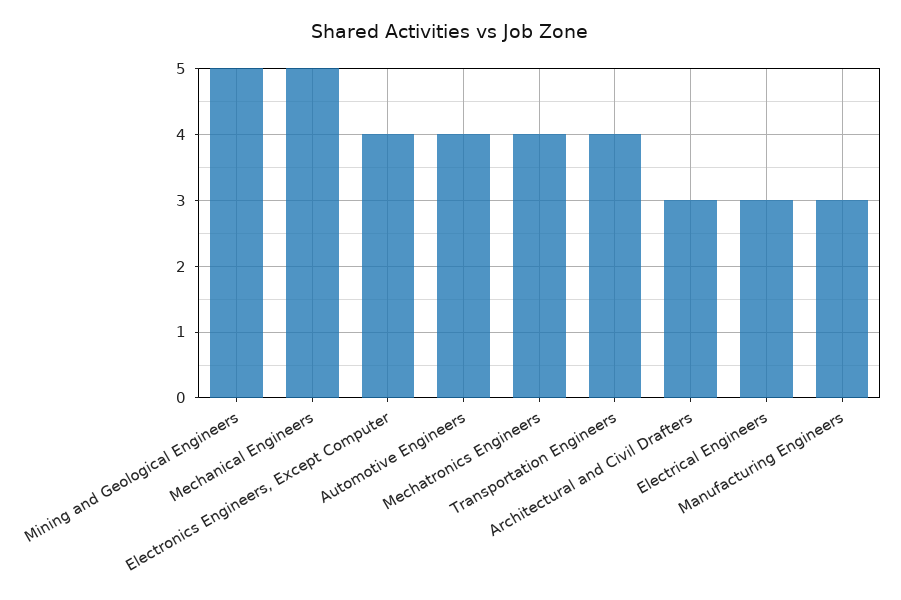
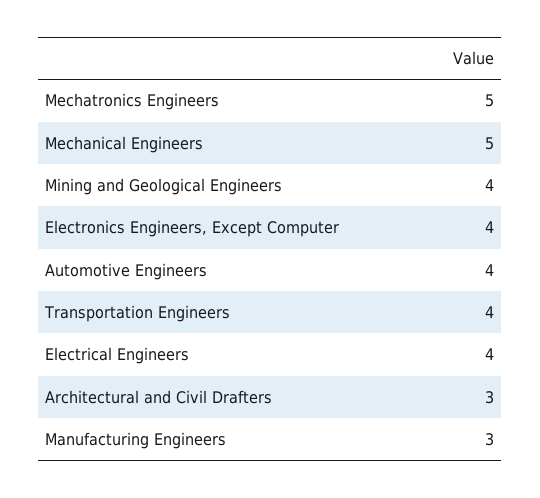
Mining and Geological Engineers: 5 -> 4
Mechatronics Engineers: 4 -> 5
Electrical Engineers: 3 -> 4

